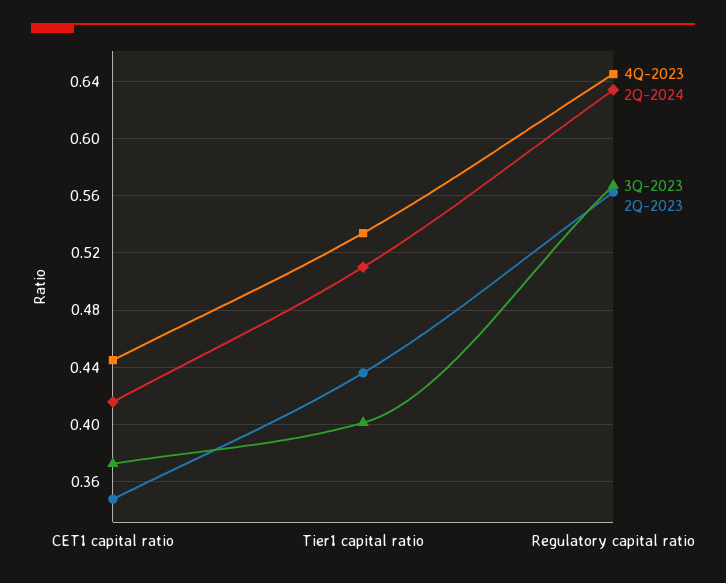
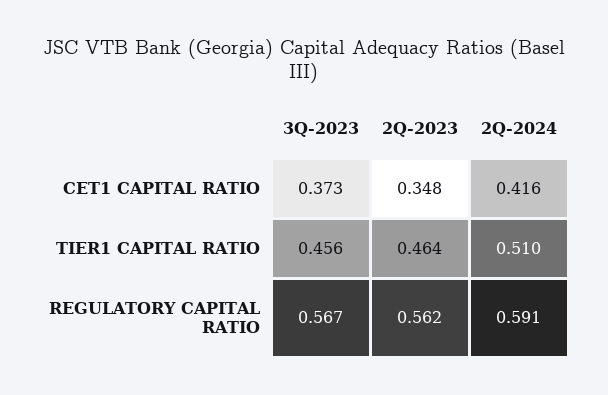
4Q-2023, CET1 capital ratio: 0.445 -> none
4Q-2023, Tier1 capital ratio: 0.535 -> none
3Q-2023, Tier1 capital ratio: 0.4 -> 0.456
2Q-2023, Tier1 capital ratio: 0.435 -> 0.464
4Q-2023, Regulatory capital ratio: 0.645 -> none
2Q-2024, Regulatory capital ratio: 0.635 -> 0.591

